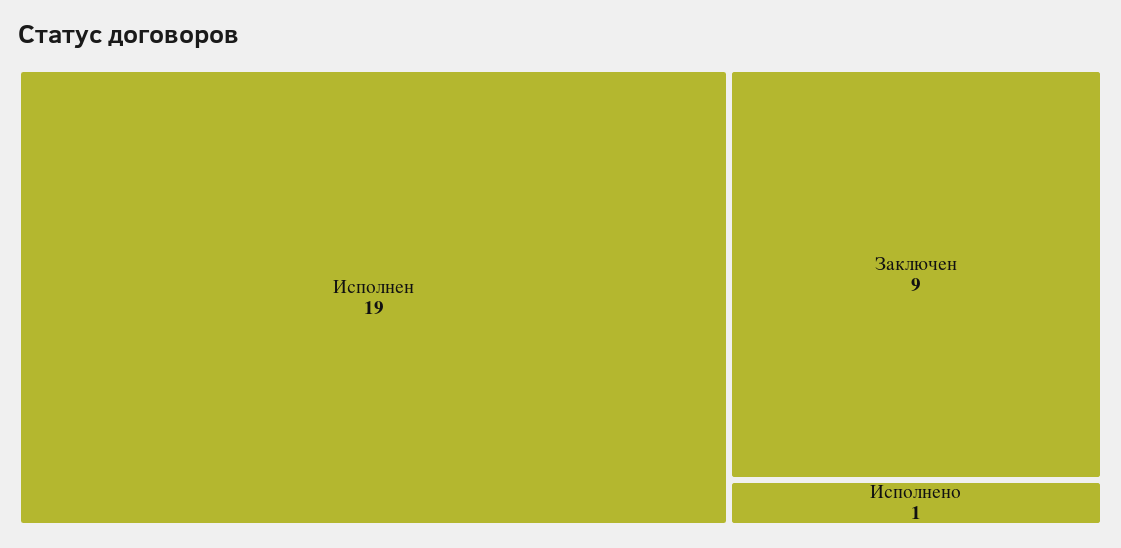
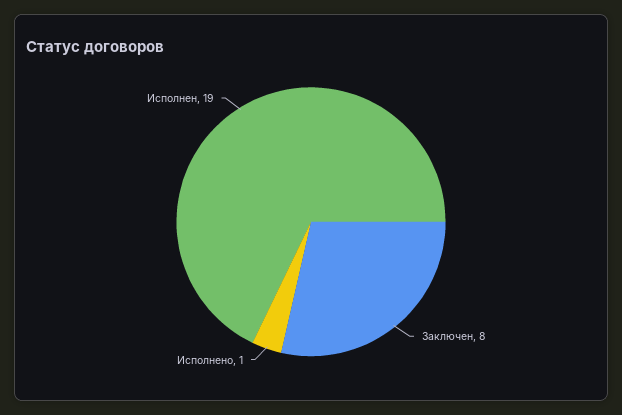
Заключен: 9 -> 8

